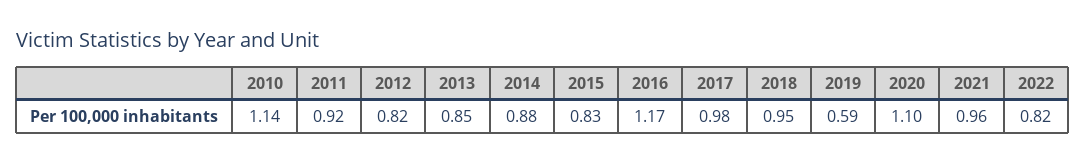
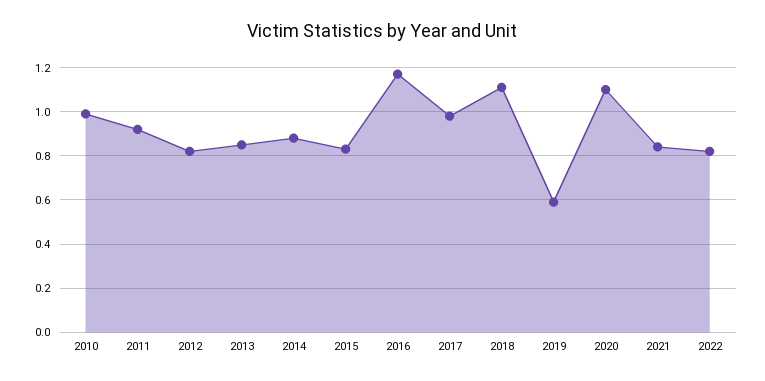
2010: 1.14 -> 1
2018: 0.95 -> 1.1
2021: 0.96 -> 0.85

